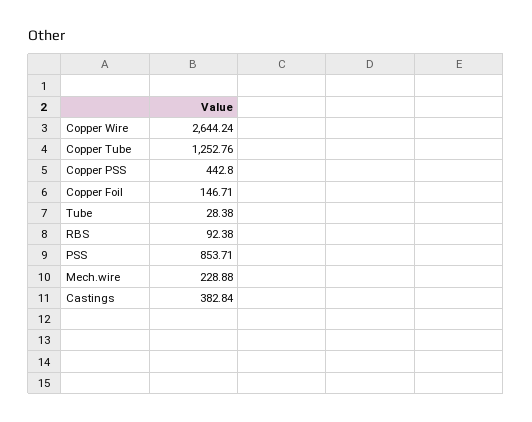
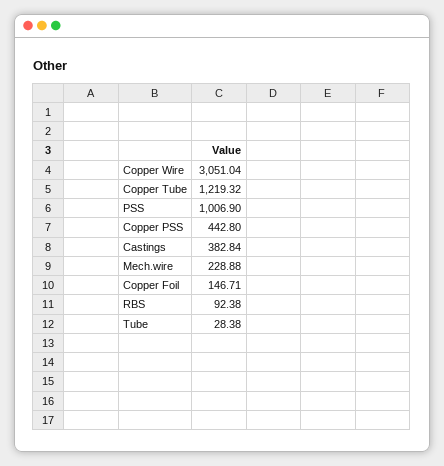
Copper Wire: 2644.24 -> 3051.04
Copper Tube: 1252.76 -> 1219.32
PSS: 853.71 -> 1006.9

